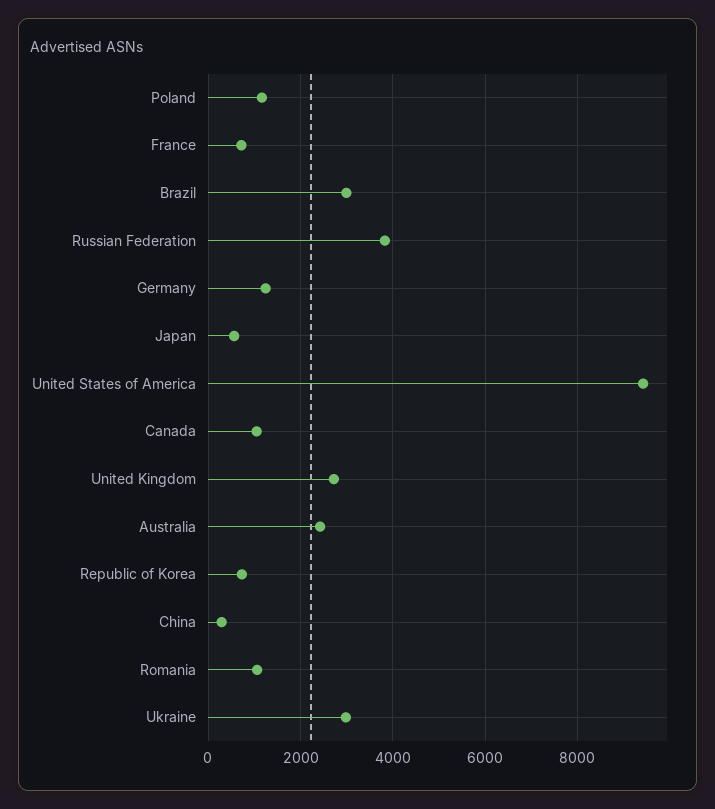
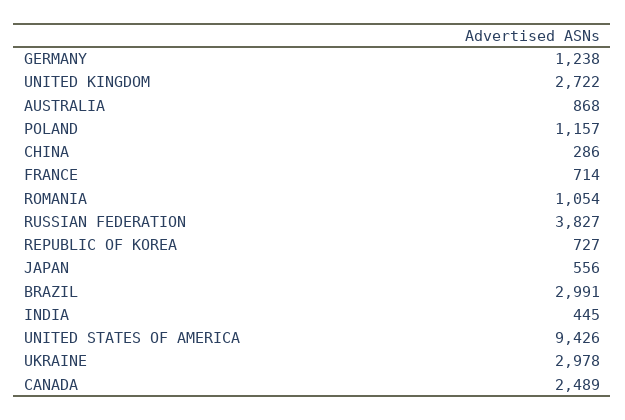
Canada: 1000 -> 2489
Australia: 2400 -> 868
INDIA: none -> 445

